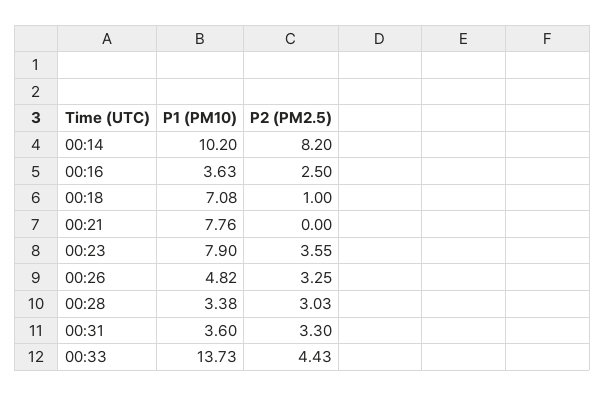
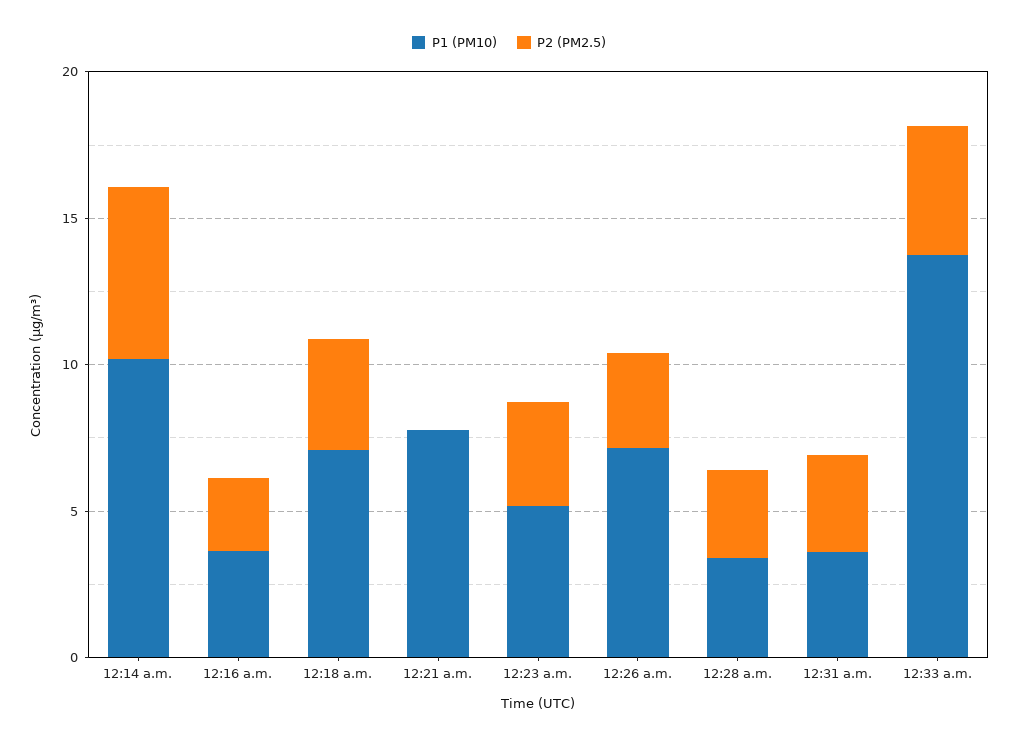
P2 (PM2.5), 00:14: 8.2 -> 6
P2 (PM2.5), 00:18: 1 -> 4
P1 (PM10), 00:23: 7.9 -> 5
P1 (PM10), 00:26: 4.82 -> 7

